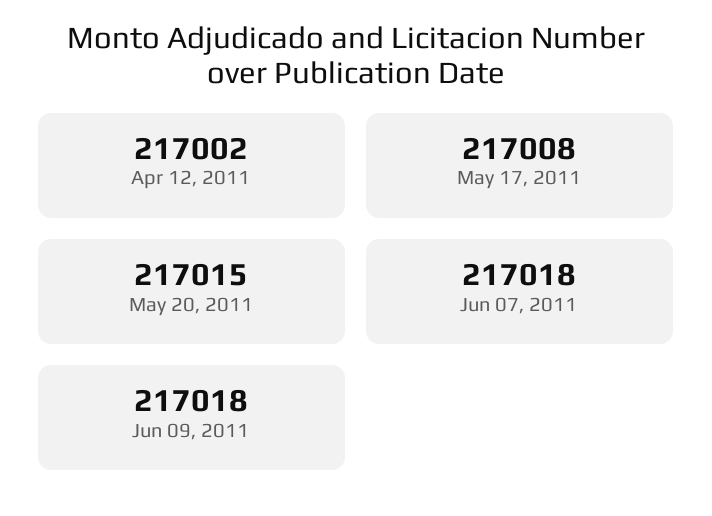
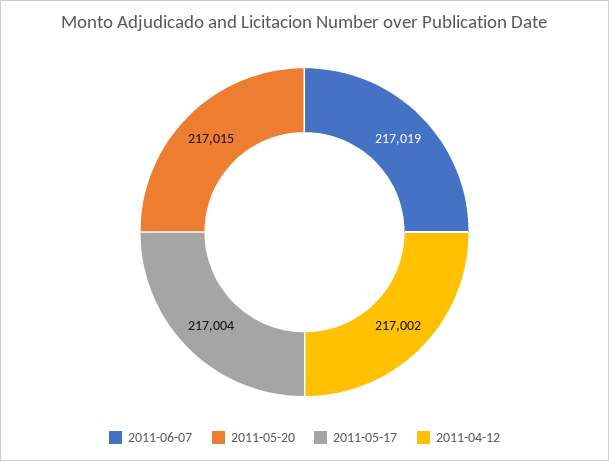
May 17, 2011: 217008 -> 217004
Jun 07, 2011: 217018 -> 217019
Jun 09, 2011: 217018 -> none

